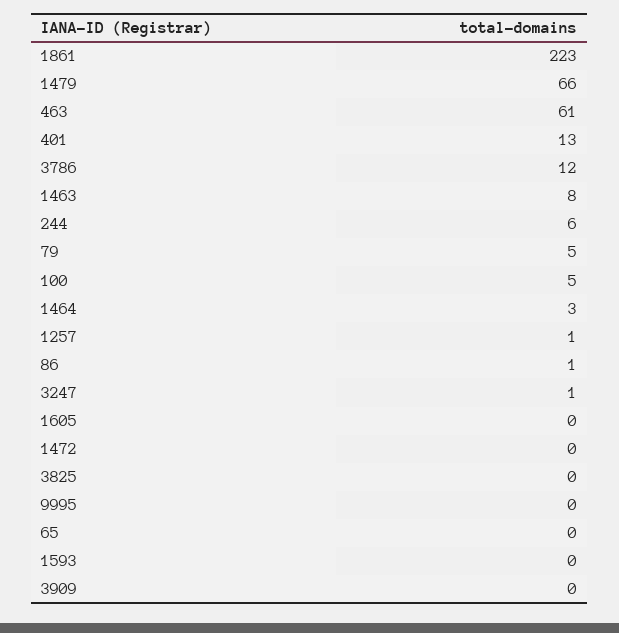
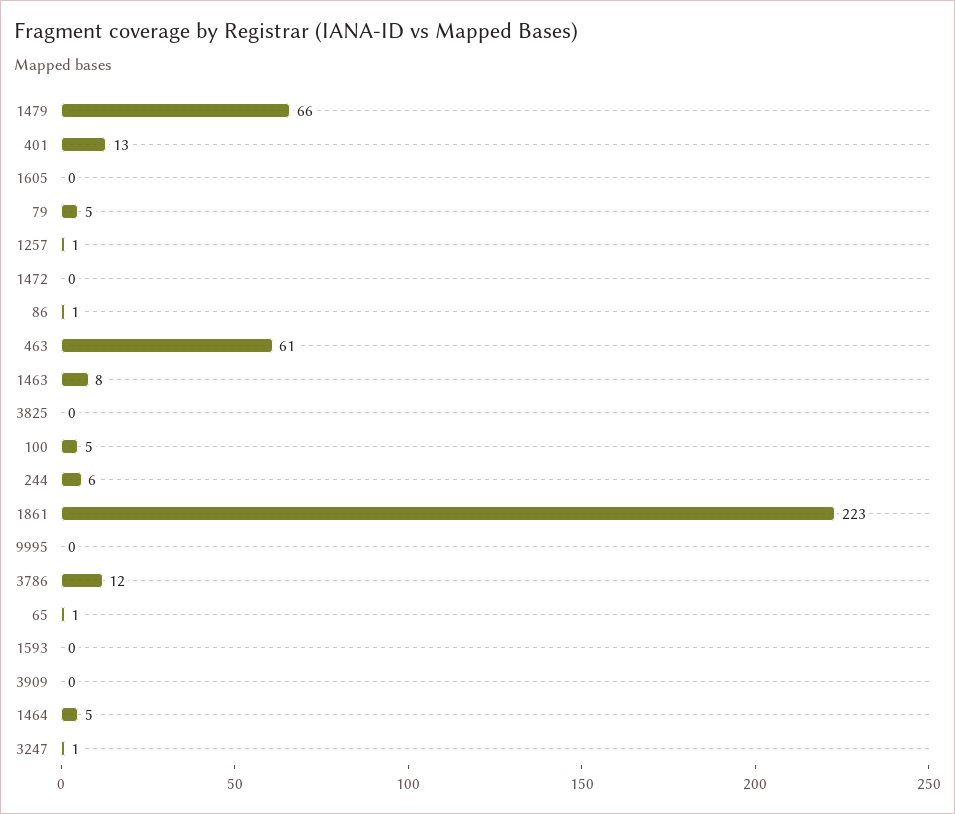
1464: 3 -> 5
65: 0 -> 1

